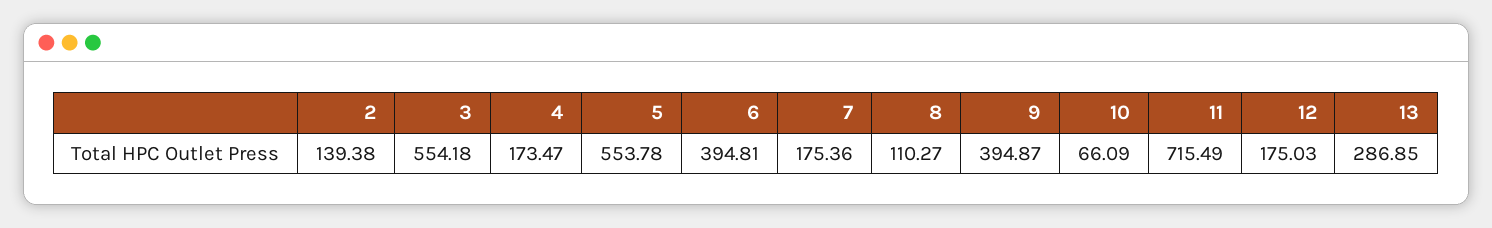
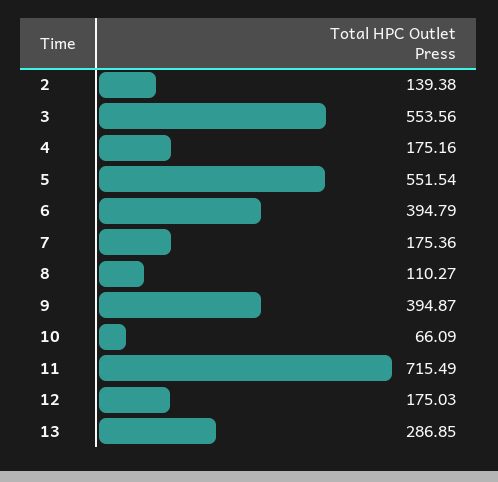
3: 554.18 -> 553.56
4: 173.47 -> 175.16
5: 553.78 -> 551.54
6: 394.81 -> 394.79

